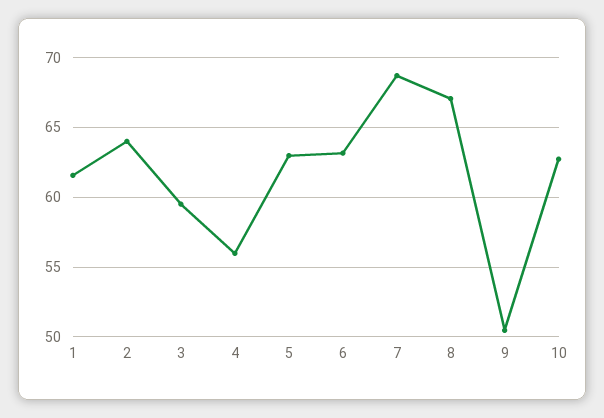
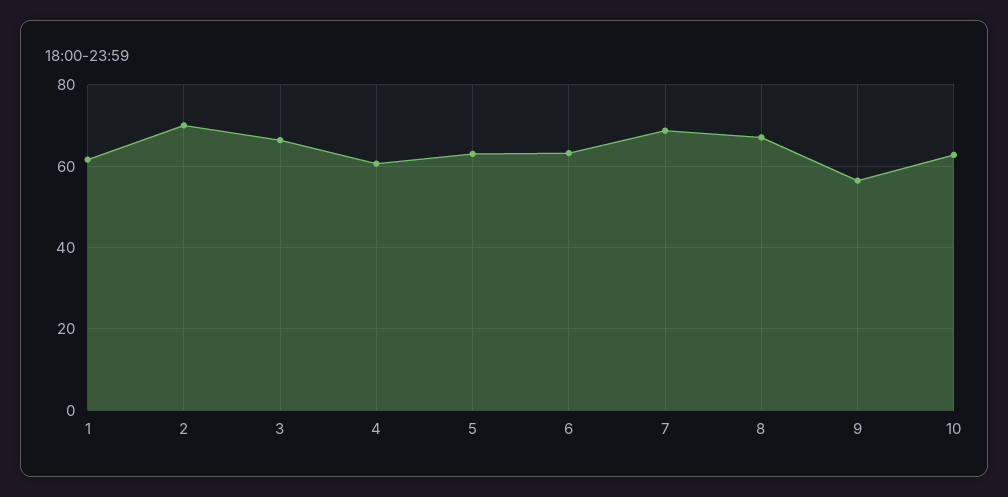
2: 64 -> 70
3: 59.5 -> 66
4: 56 -> 60
9: 50.5 -> 56

